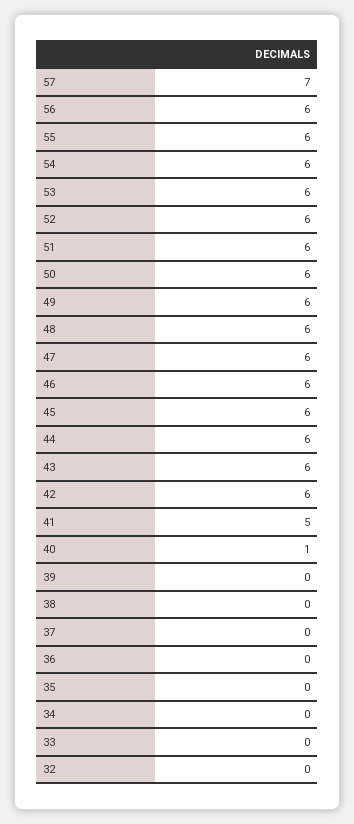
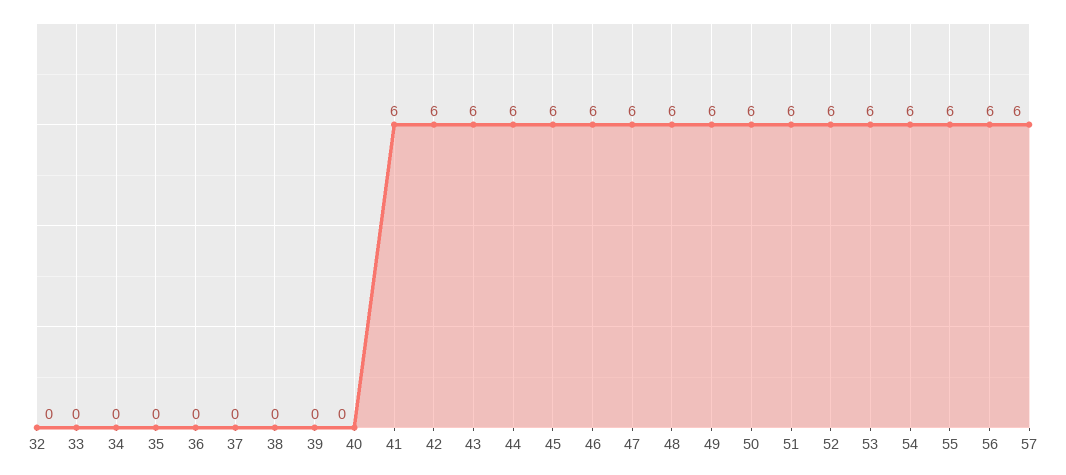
57: 7 -> 6
41: 5 -> 6
40: 1 -> 0

